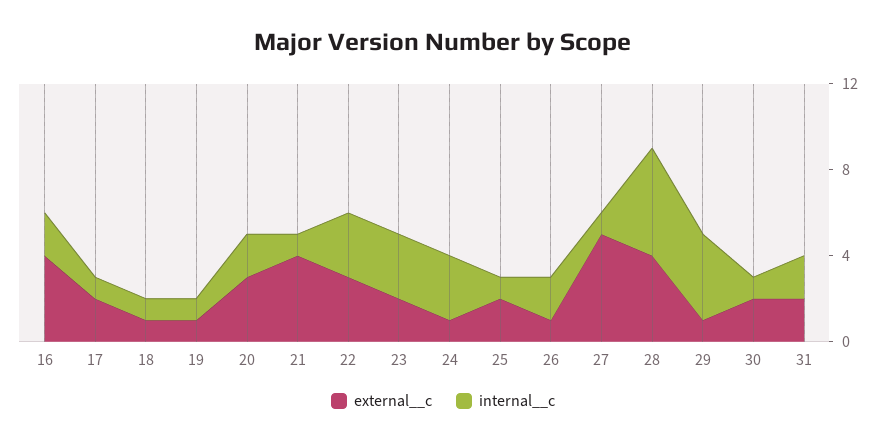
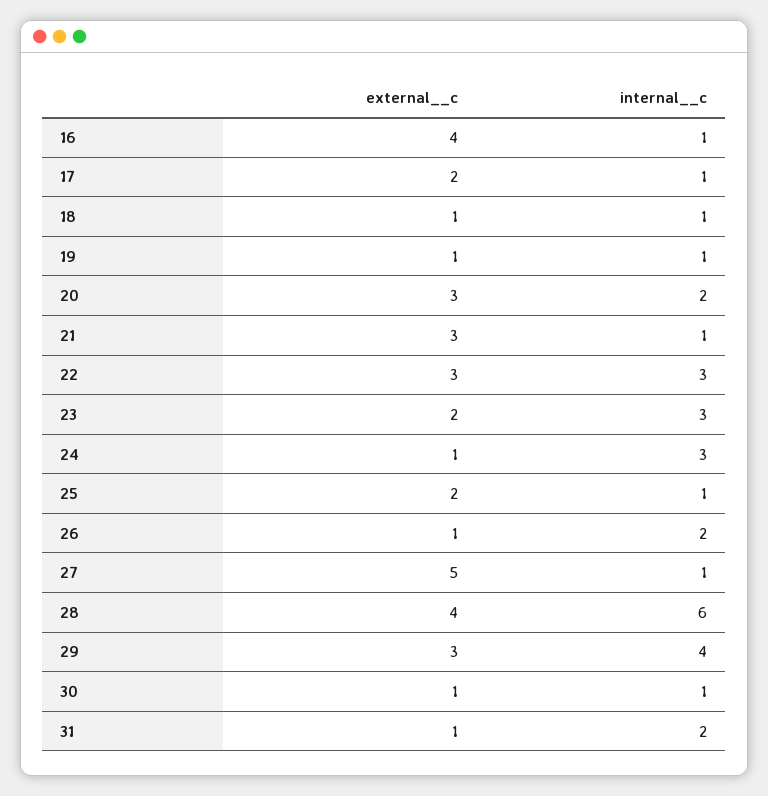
internal__c, 16: 2 -> 1
external__c, 21: 4 -> 3
internal__c, 28: 5 -> 6
external__c, 29: 1 -> 3
external__c, 30: 2 -> 1
external__c, 31: 2 -> 1

